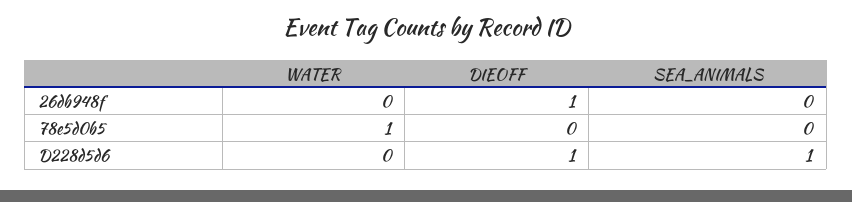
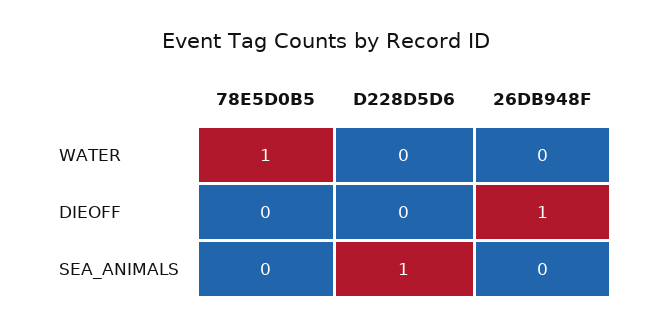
DIEOFF, D228d5d6: 1 -> 0

